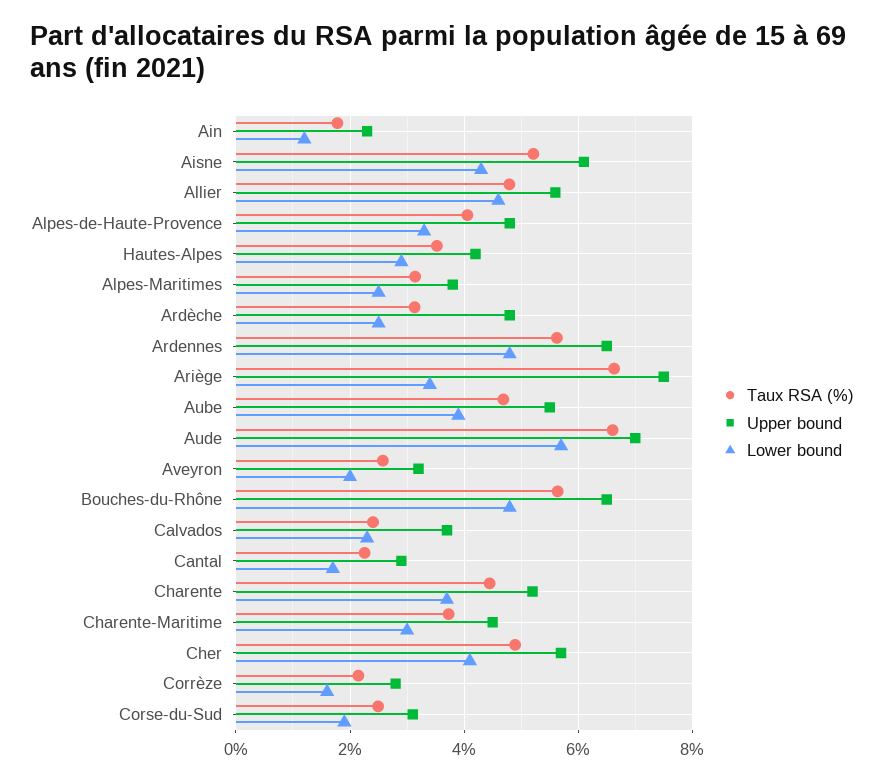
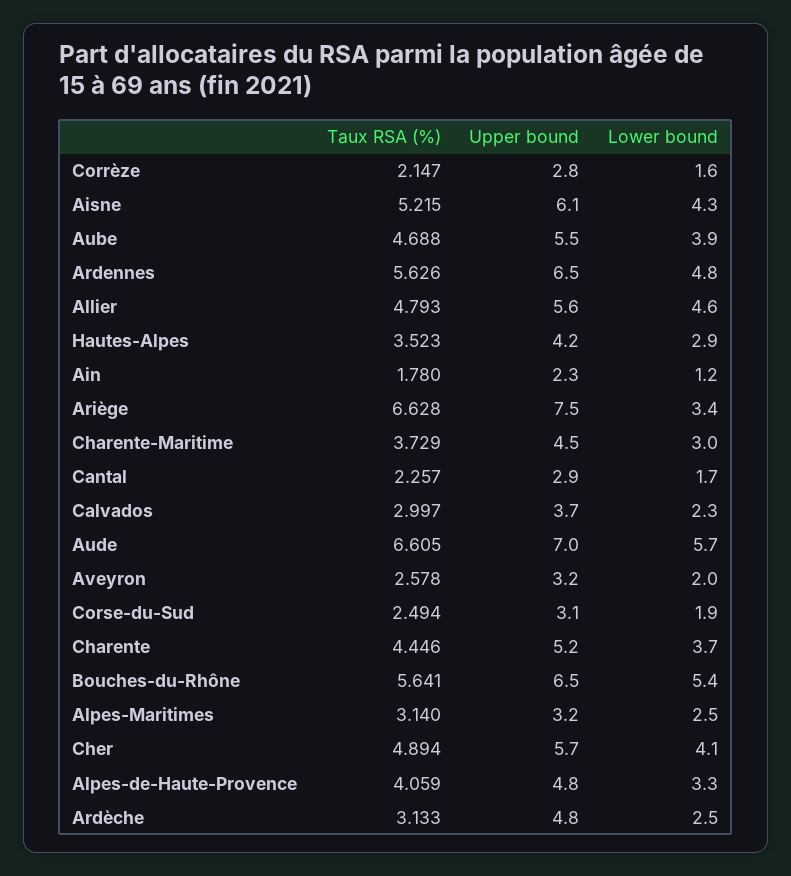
Upper bound, Alpes-Maritimes: 3.8 -> 3.2
Lower bound, Bouches-du-Rhône: 4.8 -> 5.4
Taux RSA (%), Calvados: 2.4 -> 2.997

